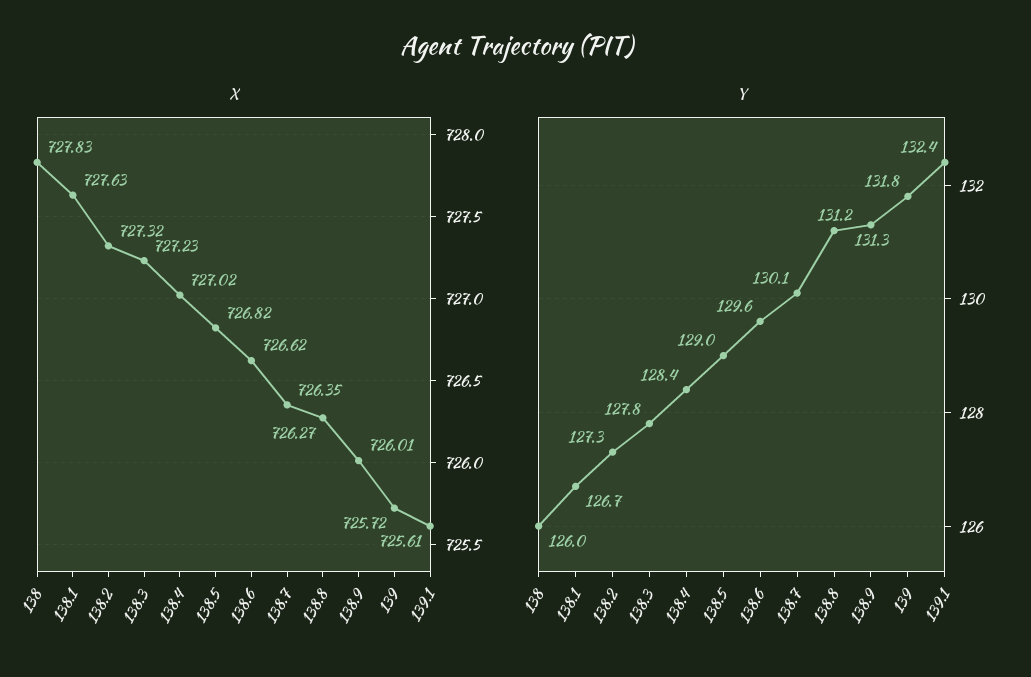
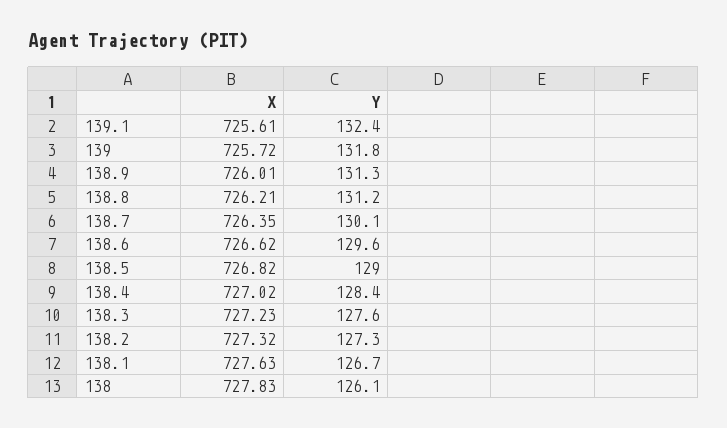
X, 138.8: 726.27 -> 726.21
Y, 138: 126 -> 126.1
Y, 138.3: 127.8 -> 127.6

